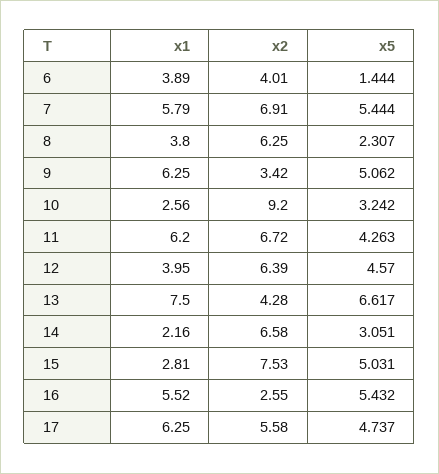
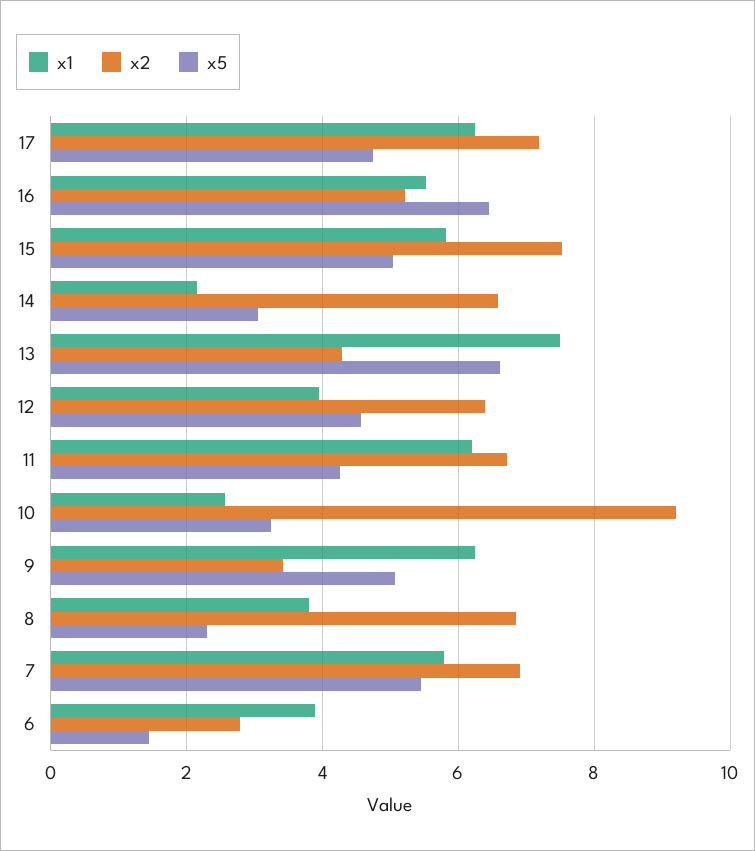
x2, 6: 4.01 -> 2.8
x2, 8: 6.25 -> 6.8
x1, 15: 2.81 -> 5.8
x2, 16: 2.55 -> 5.2
x5, 16: 5.432 -> 6.4
x2, 17: 5.58 -> 7.2

